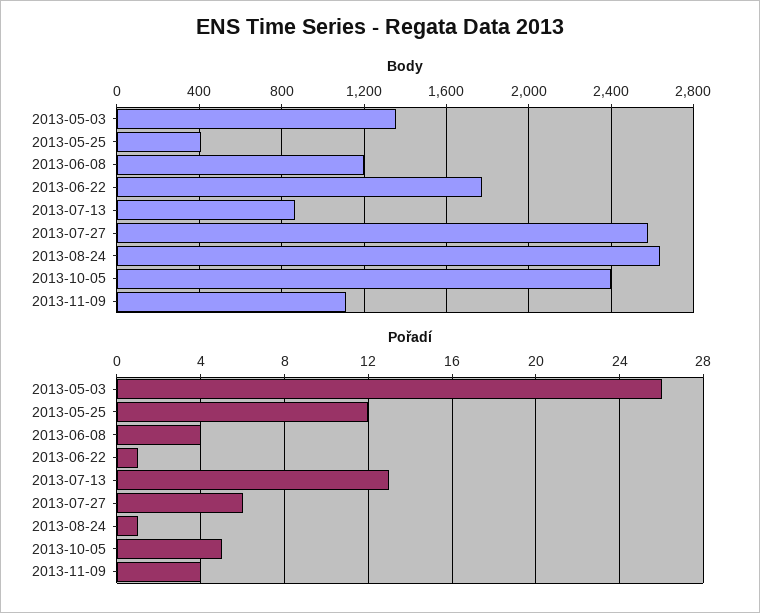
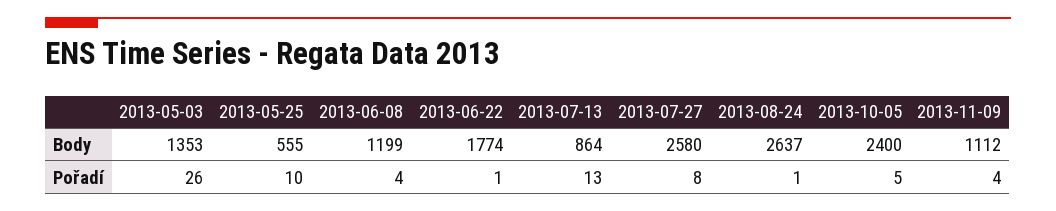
Body, 2013-05-25: 400 -> 555
Pořadí, 2013-05-25: 12 -> 10
Pořadí, 2013-07-27: 6 -> 8

